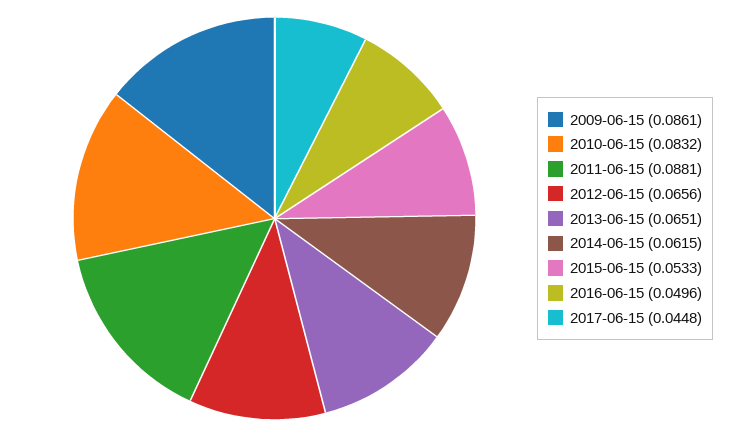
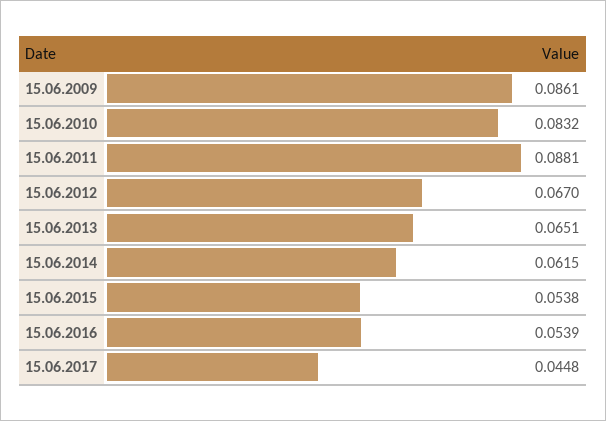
2012-06-15: 0.0656 -> 0.067
2015-06-15: 0.0533 -> 0.0538
2016-06-15: 0.0496 -> 0.0539

